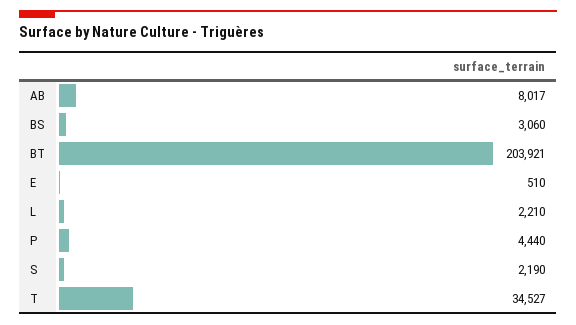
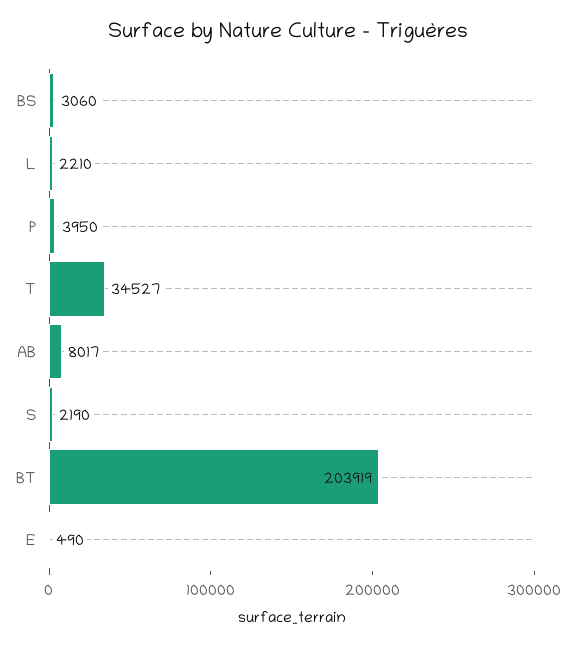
BT: 203921 -> 203919
E: 510 -> 490
P: 4440 -> 3950

